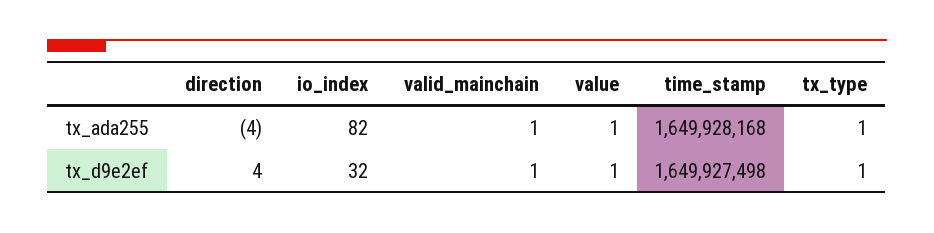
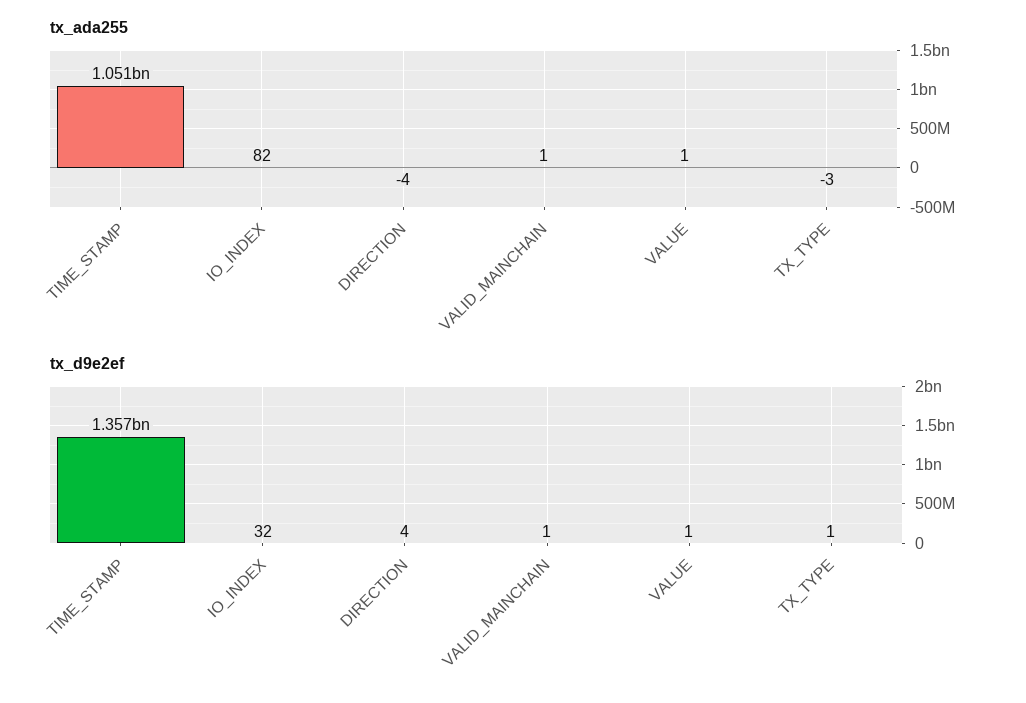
tx_ada255, time_stamp: 1649928168 -> 1051000000
tx_ada255, tx_type: 1 -> -3
tx_d9e2ef, time_stamp: 1649927498 -> 1357000000

